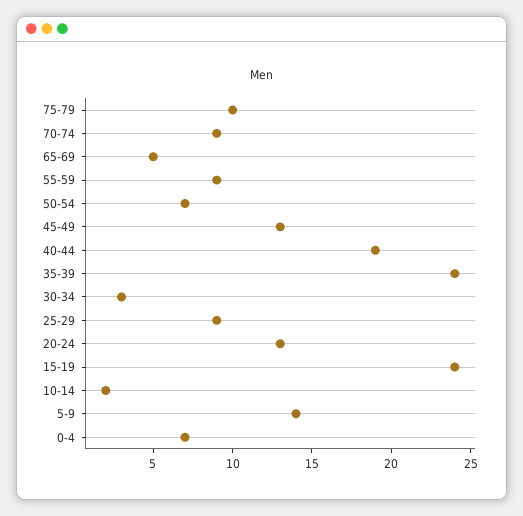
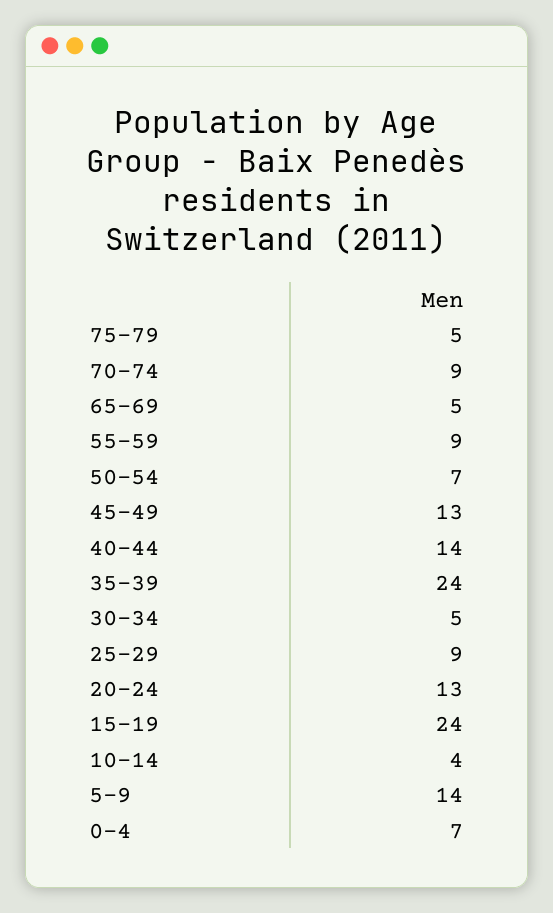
75-79: 10 -> 5
40-44: 19 -> 14
30-34: 3 -> 5
10-14: 2 -> 4

